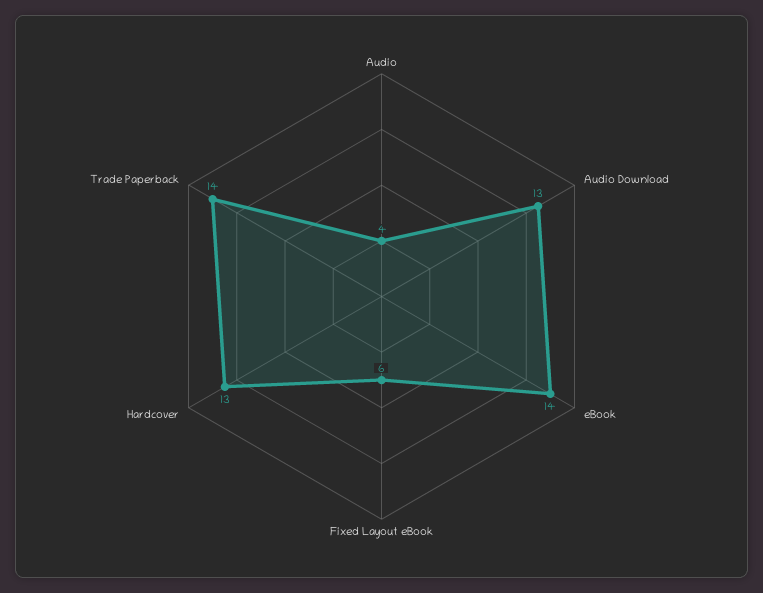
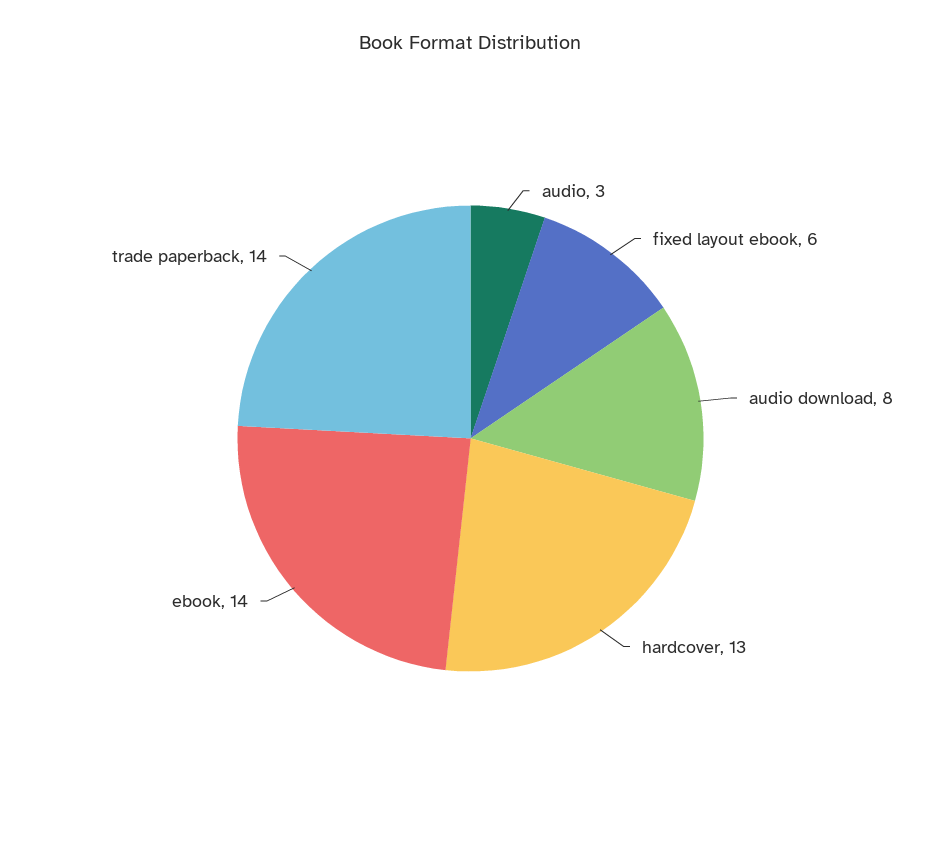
Audio: 4 -> 3
Audio Download: 13 -> 8

